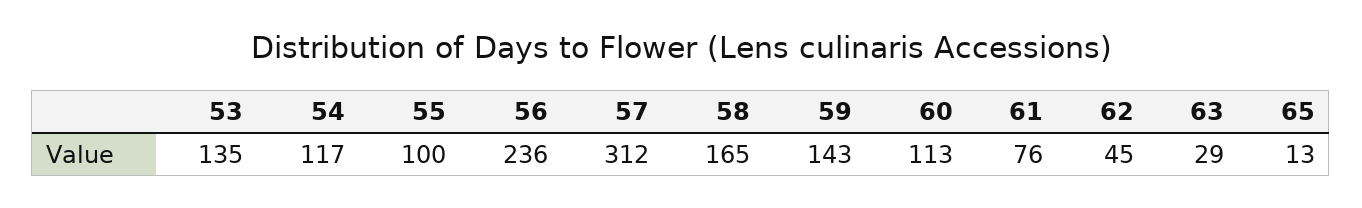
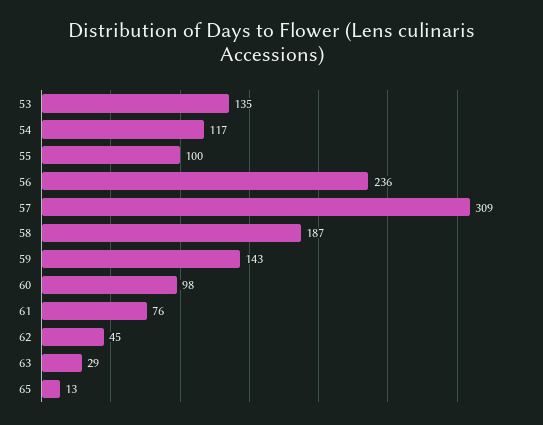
57: 312 -> 309
58: 165 -> 187
60: 113 -> 98

